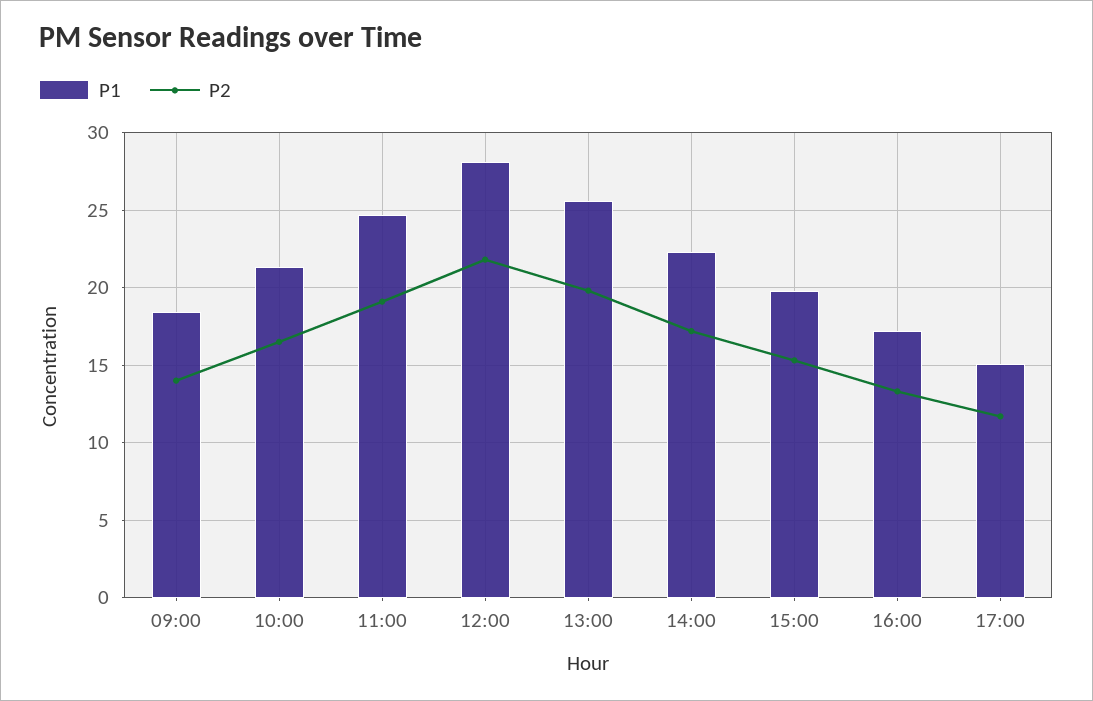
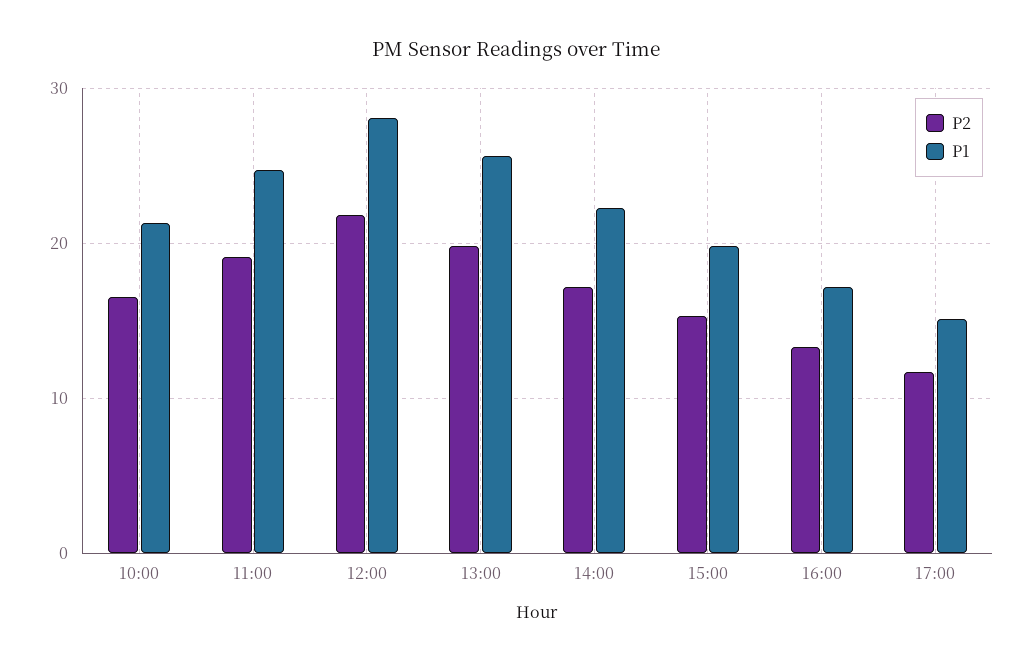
P1, 09:00: 18.5 -> none
P2, 09:00: 14 -> none

